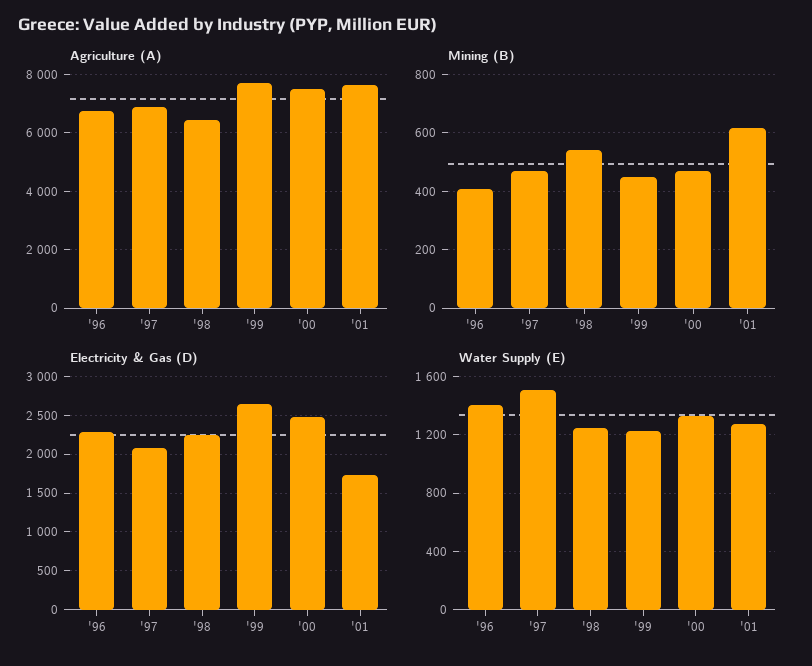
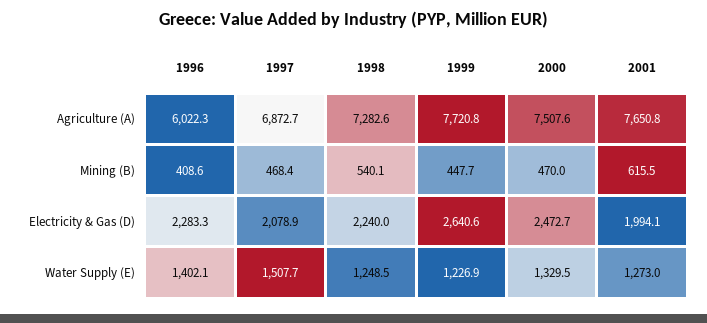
Agriculture (A), '96: 6750 -> 6022.3
Agriculture (A), '98: 6500 -> 7282.6
Electricity & Gas (D), '01: 1700 -> 1994.1

